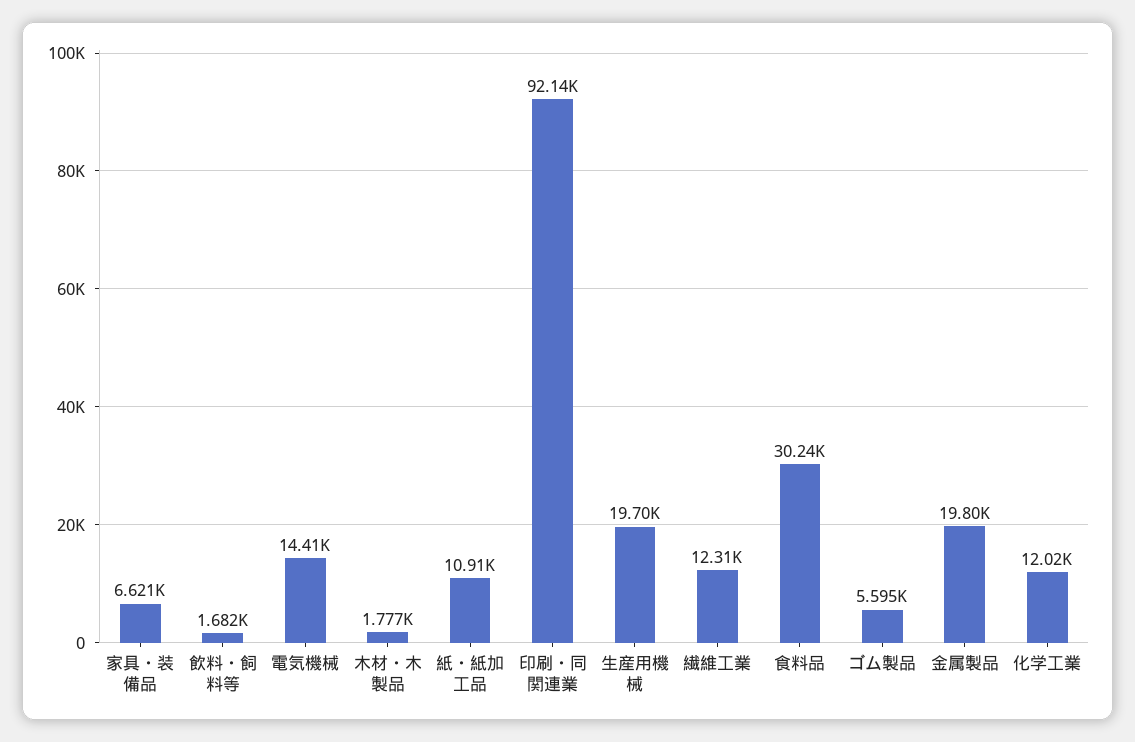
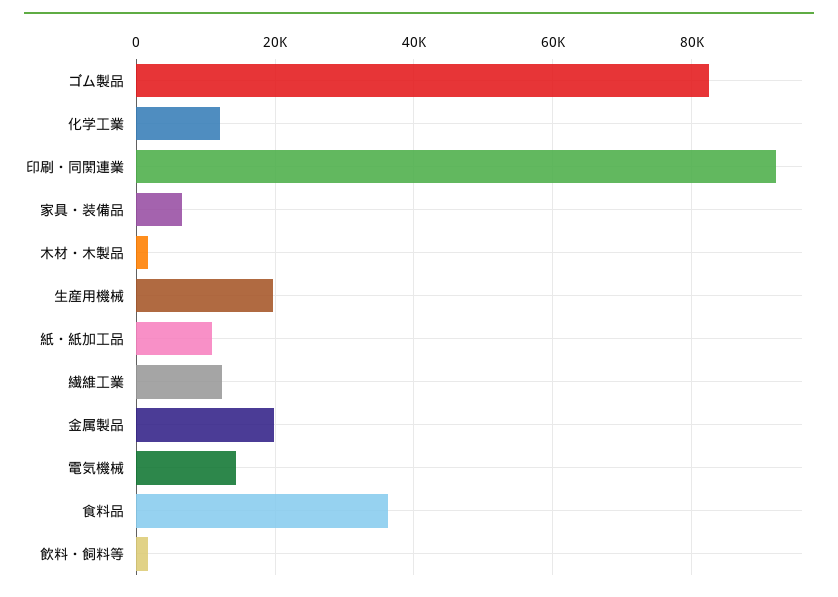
食料品: 30240 -> 36000
ゴム製品: 5595 -> 82000

